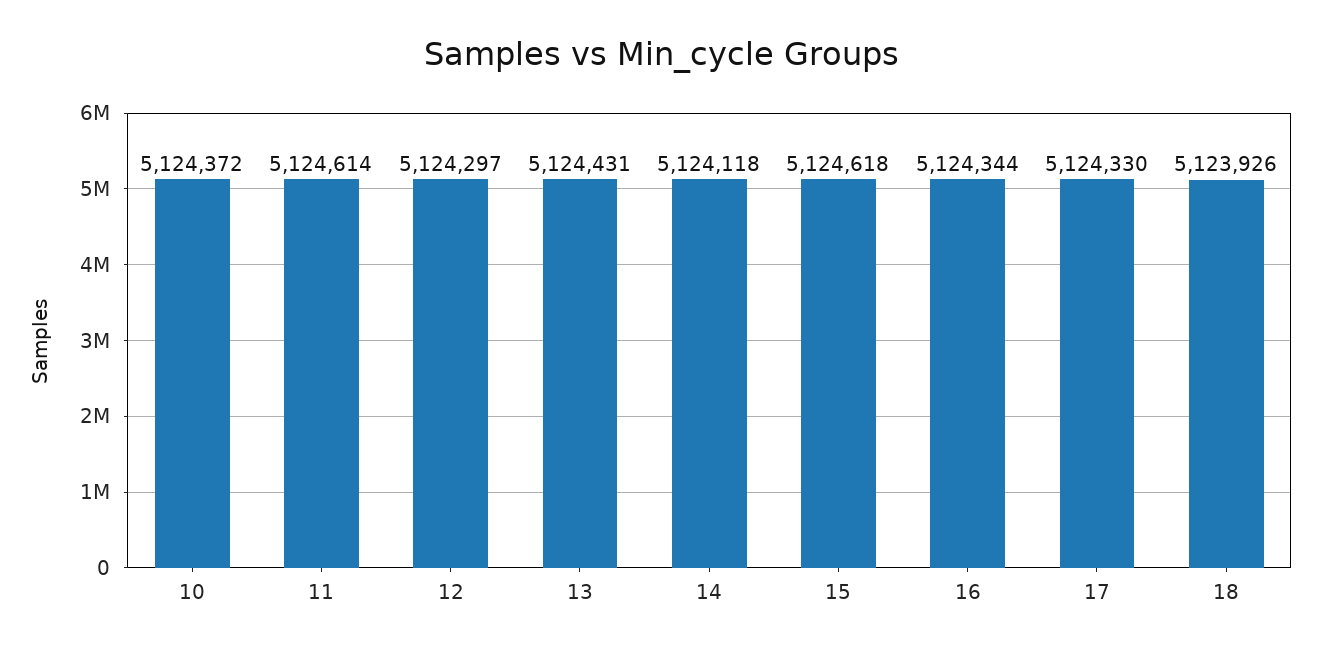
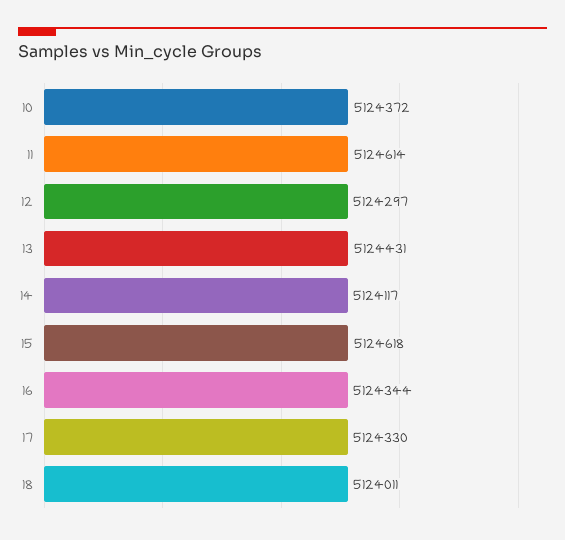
14: 5124118 -> 5124117
18: 5123926 -> 5124011

